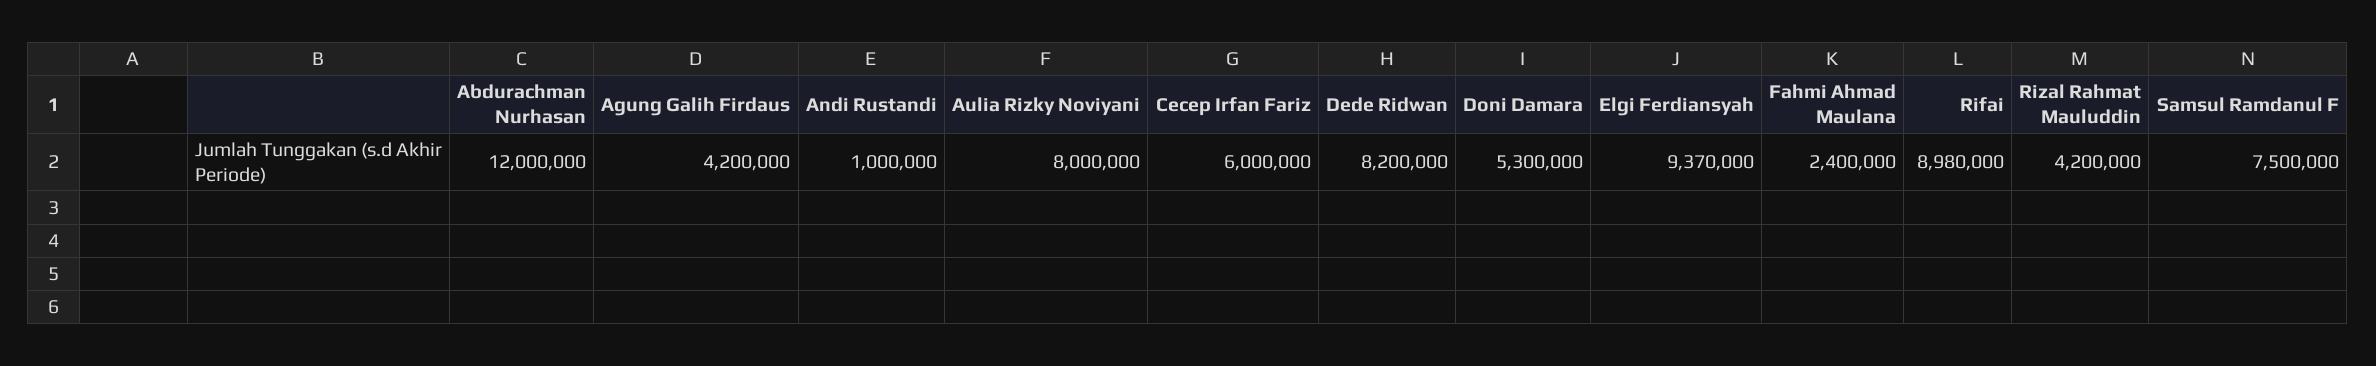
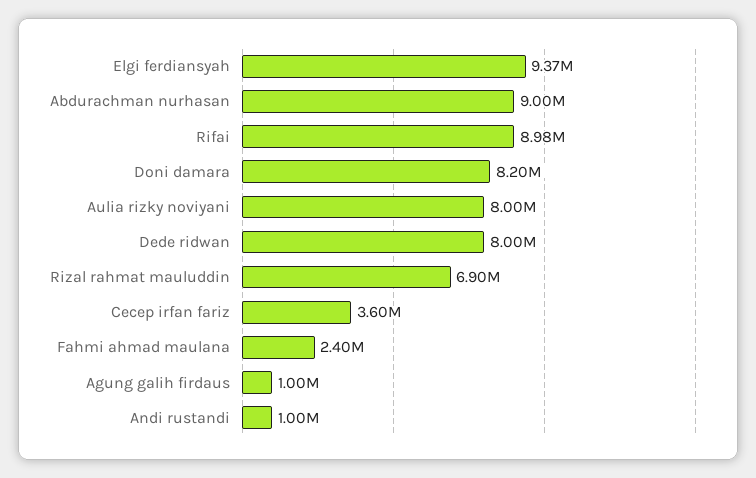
Abdurachman Nurhasan: 12000000 -> 9000000
Agung Galih Firdaus: 4200000 -> 1000000
Cecep Irfan Fariz: 6000000 -> 3600000
Dede Ridwan: 8200000 -> 8000000
Doni Damara: 5300000 -> 8200000
Rizal Rahmat Mauluddin: 4200000 -> 6900000
Samsul Ramdanul F: 7500000 -> none

